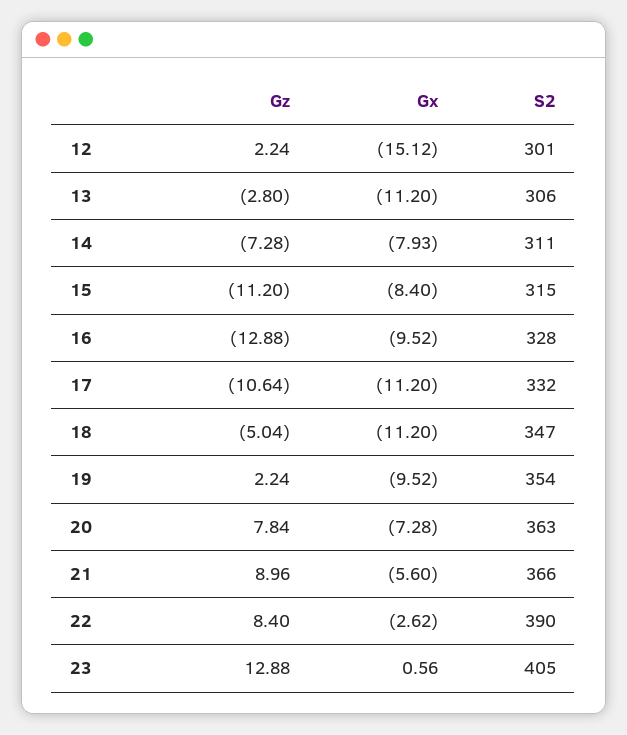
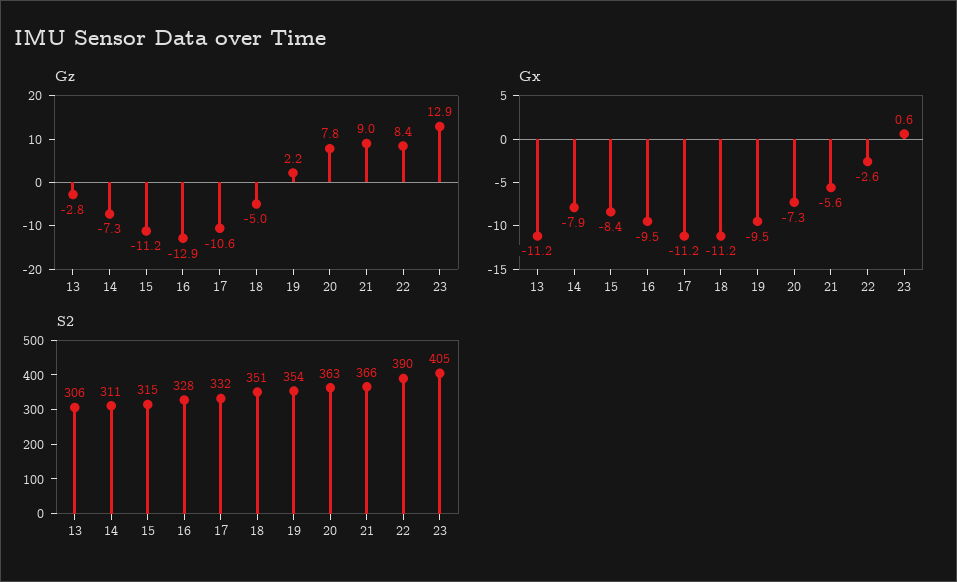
Gz, 12: 2.24 -> none
Gx, 12: -15.12 -> none
S2, 12: 301 -> none
S2, 18: 347 -> 351

